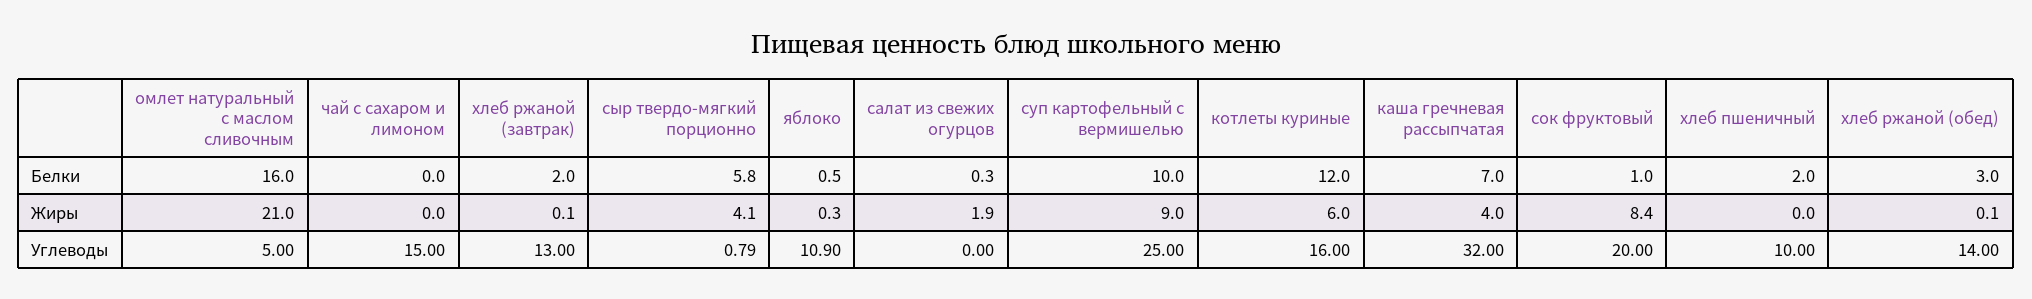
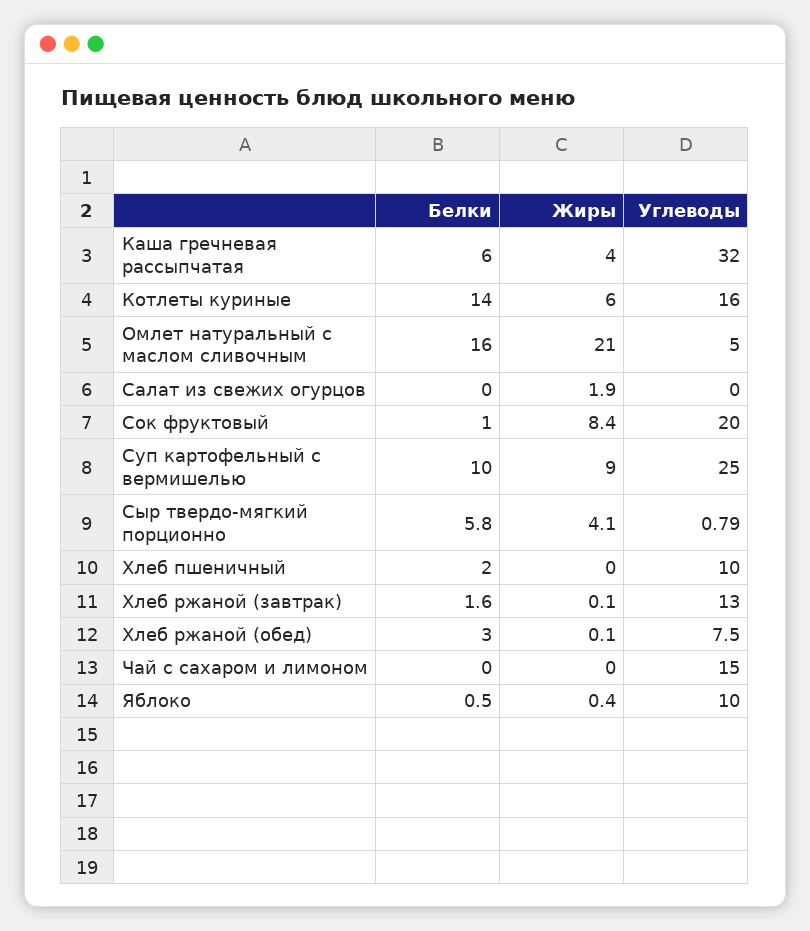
хлеб ржаной (завтрак), Белки: 2 -> 1.6
салат из свежих огурцов, Белки: 0.3 -> 0
котлеты куриные, Белки: 12 -> 14
каша гречневая рассыпчатая, Белки: 7 -> 6
яблоко, Жиры: 0.3 -> 0.4
яблоко, Углеводы: 10.9 -> 10
хлеб ржаной (обед), Углеводы: 14 -> 7.5

